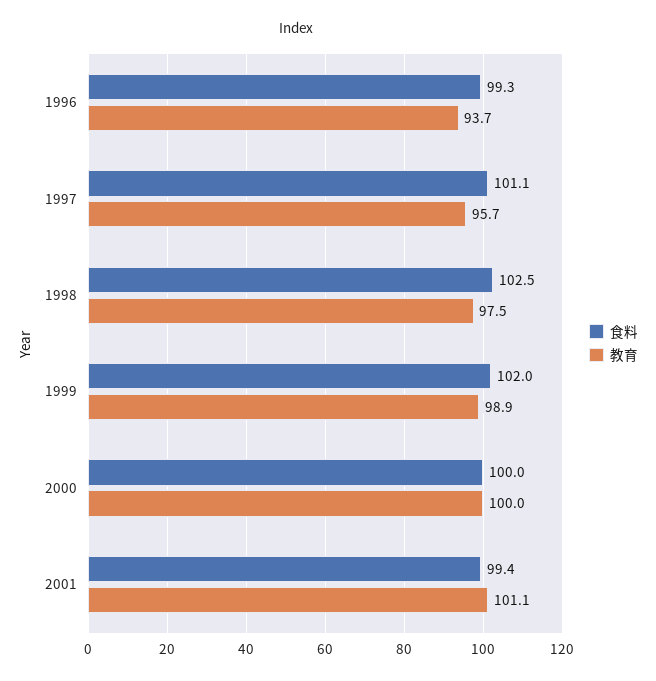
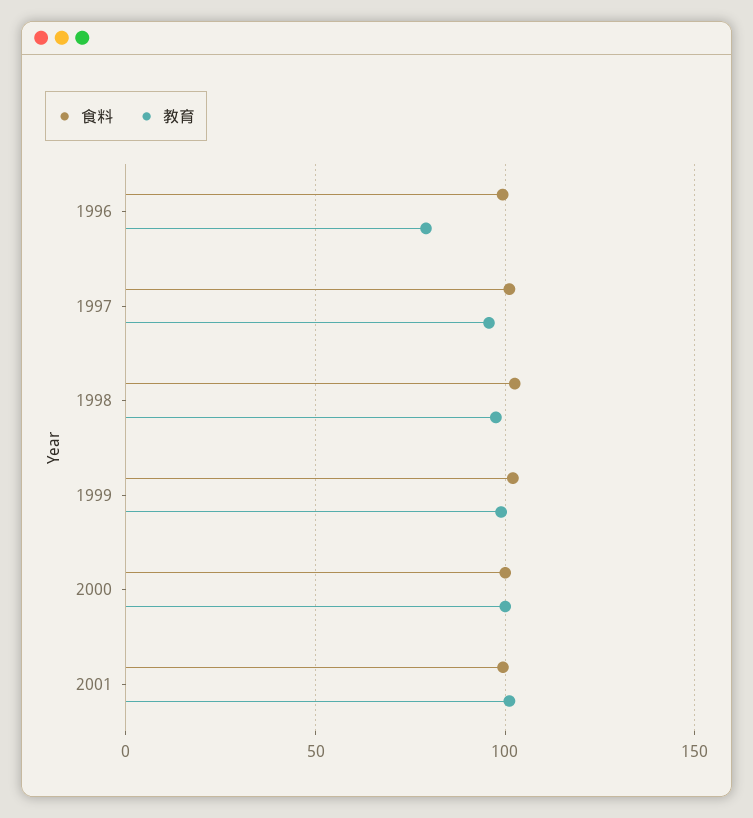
教育, 1996: 93.7 -> 80

